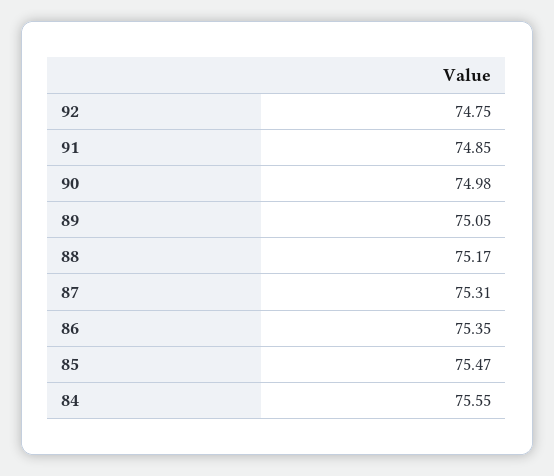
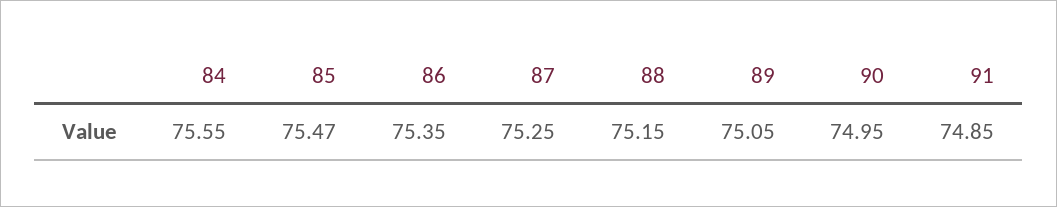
92: 74.75 -> none
90: 74.98 -> 74.95
88: 75.17 -> 75.15
87: 75.31 -> 75.25

